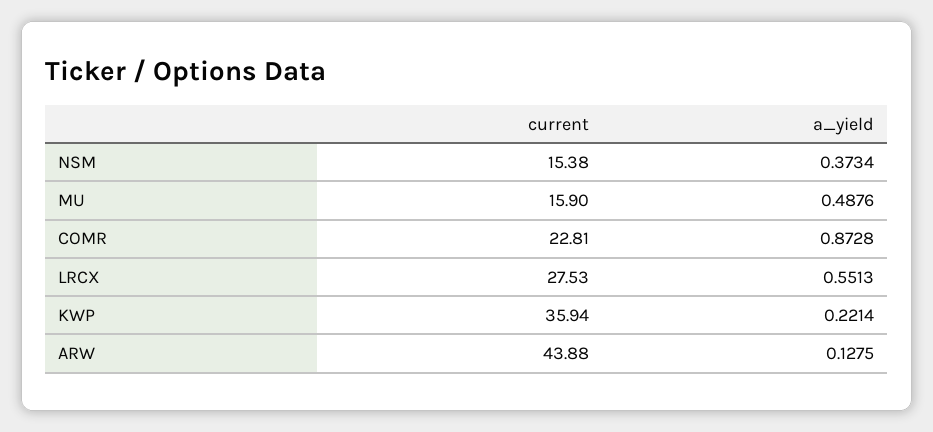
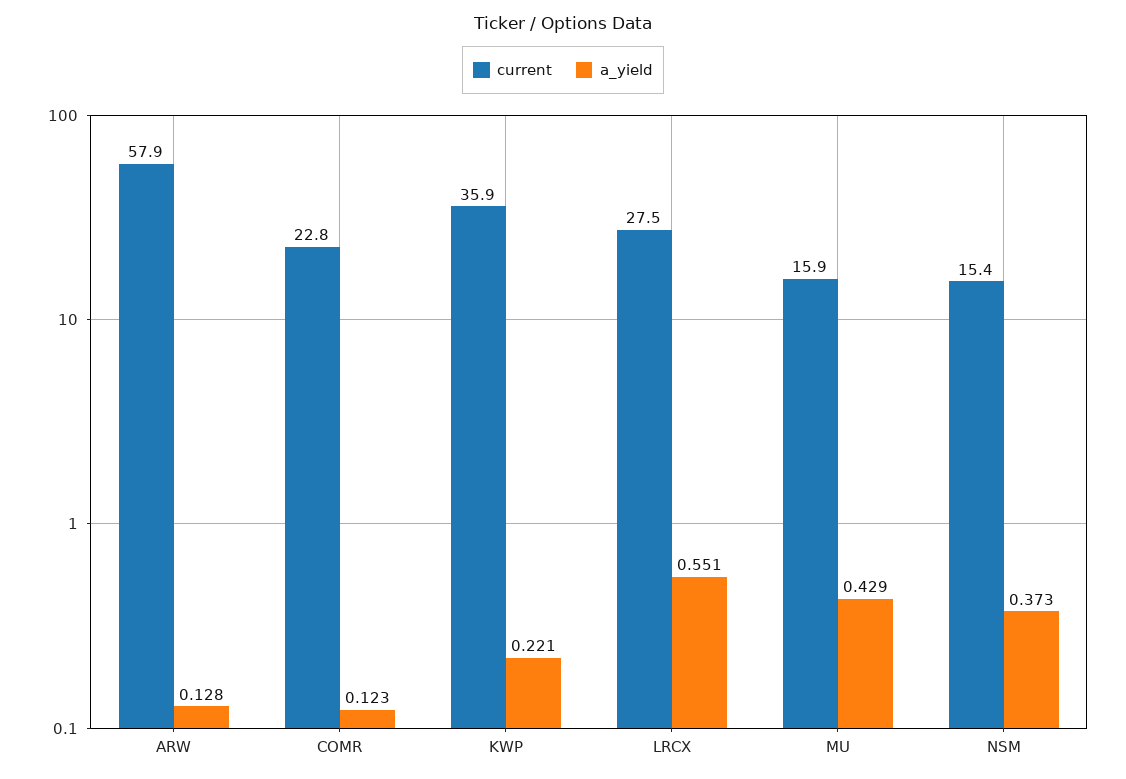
a_yield, MU: 0.4876 -> 0.429
a_yield, COMR: 0.8728 -> 0.123
current, ARW: 43.88 -> 57.9

